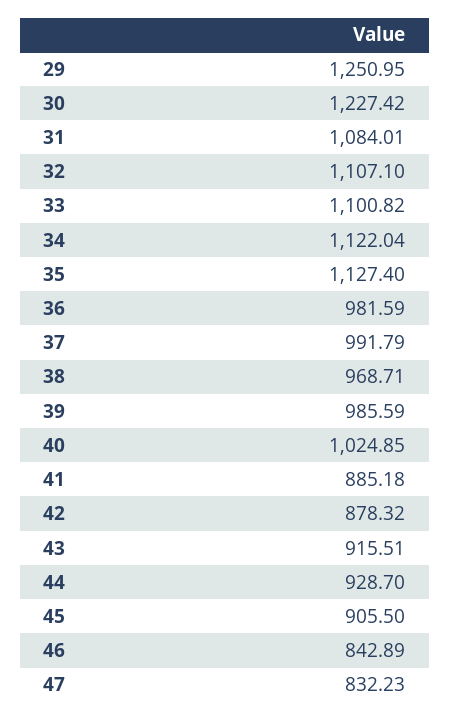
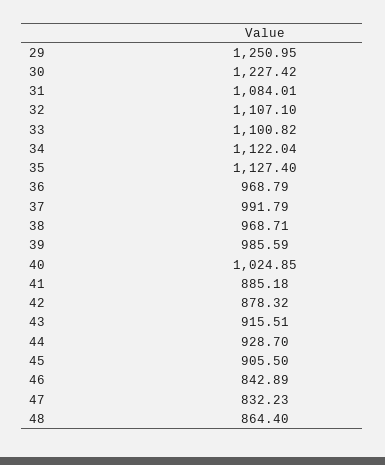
36: 981.59 -> 968.79
48: none -> 864.4

